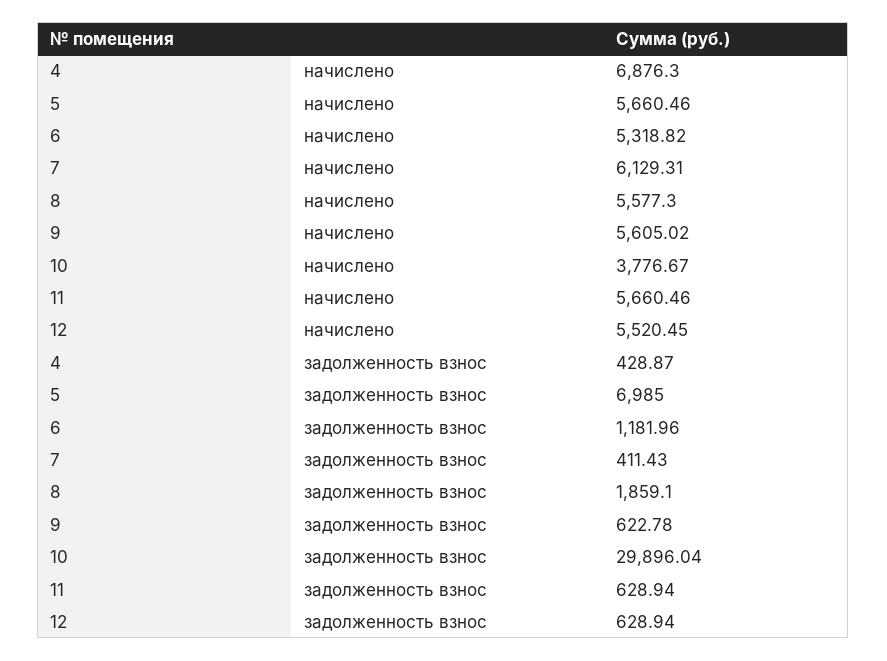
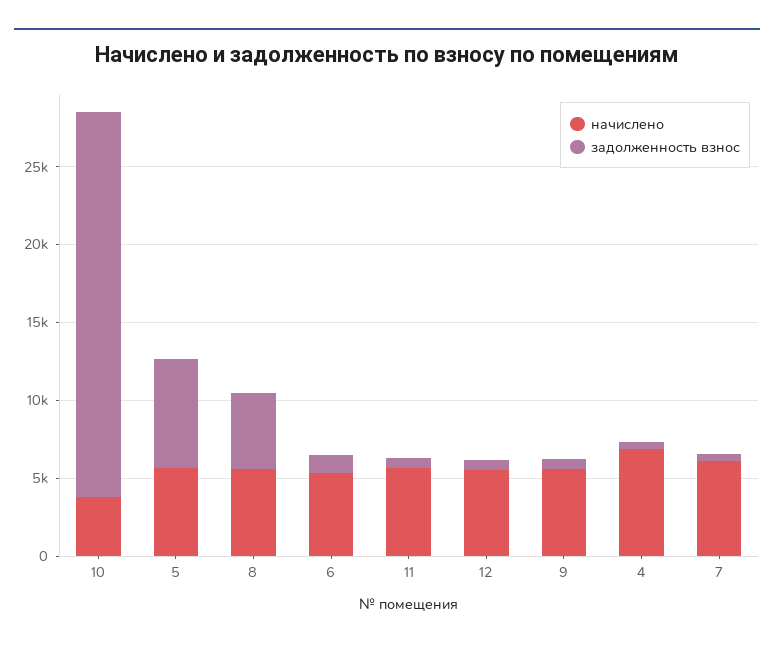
задолженность взнос, 8: 1859.1 -> 5000
задолженность взнос, 10: 29896.04 -> 25000

